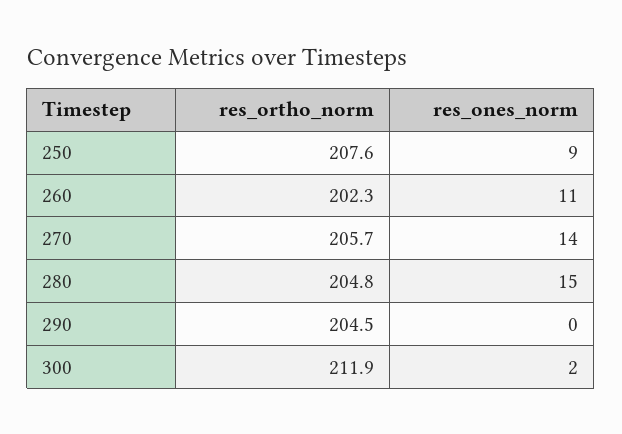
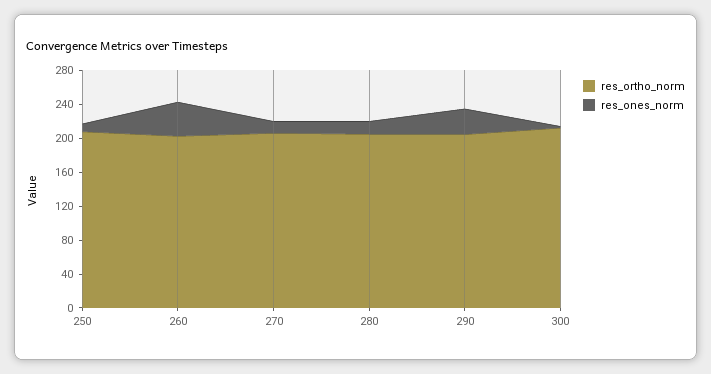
res_ones_norm, 260: 11 -> 40
res_ones_norm, 290: 0 -> 30

